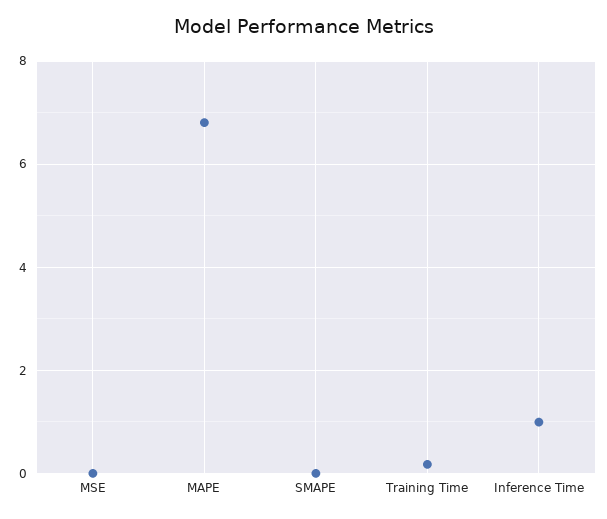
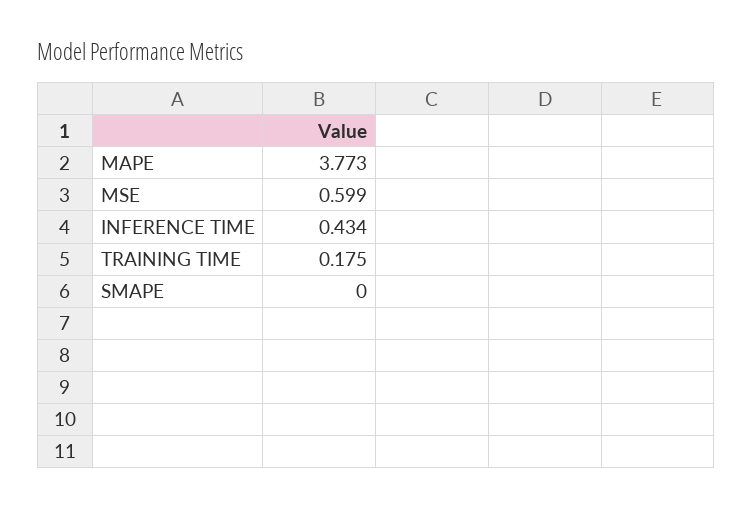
MSE: 0 -> 0.599
MAPE: 6.8 -> 3.773
Inference Time: 1 -> 0.434

